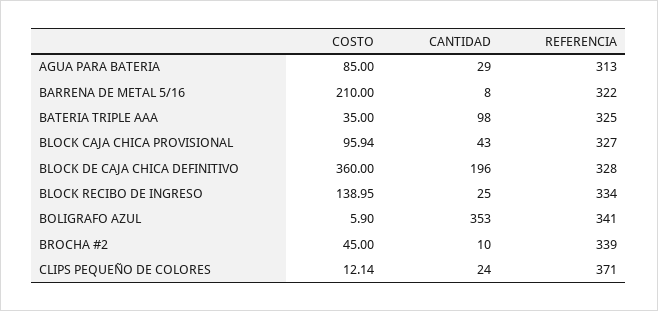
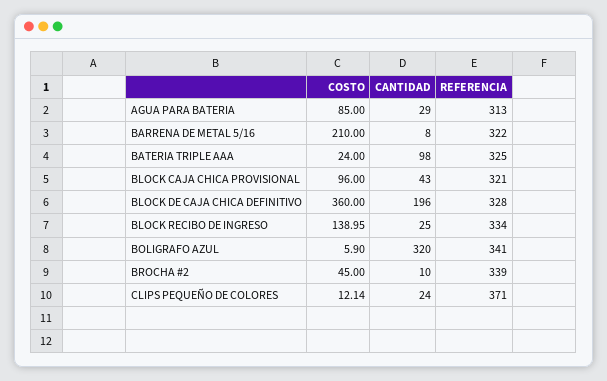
COSTO, BATERIA TRIPLE AAA: 35 -> 24
COSTO, BLOCK CAJA CHICA PROVISIONAL: 95.94 -> 96
REFERENCIA, BLOCK CAJA CHICA PROVISIONAL: 327 -> 321
CANTIDAD, BOLIGRAFO AZUL: 353 -> 320

